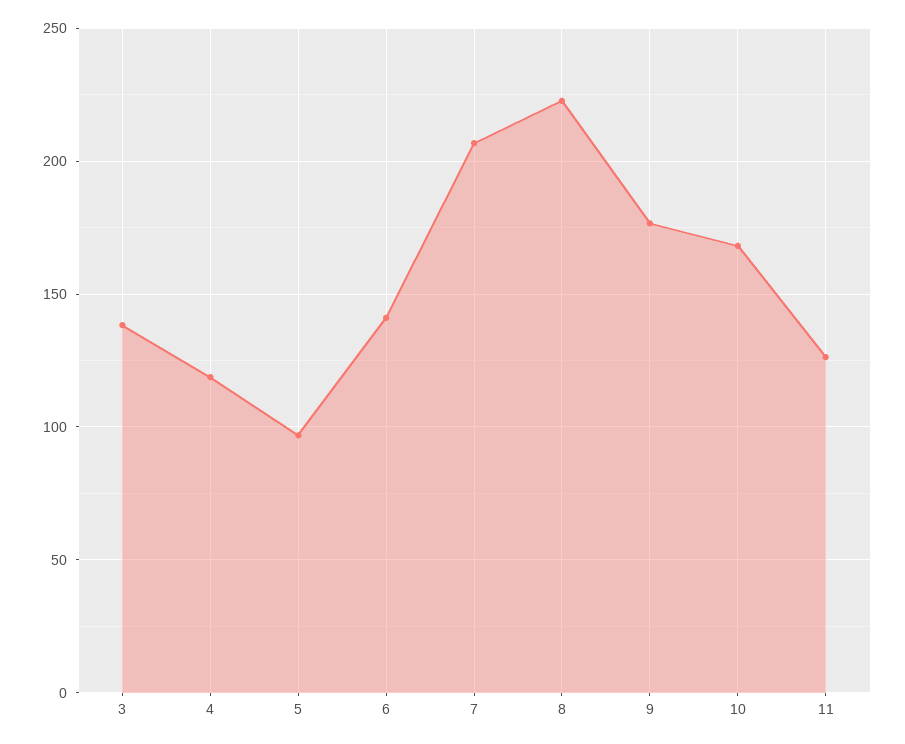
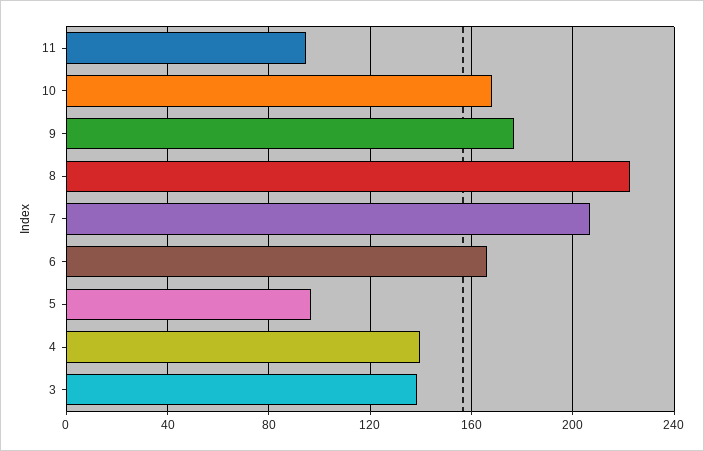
4: 120 -> 140
6: 140 -> 165
11: 125 -> 95

